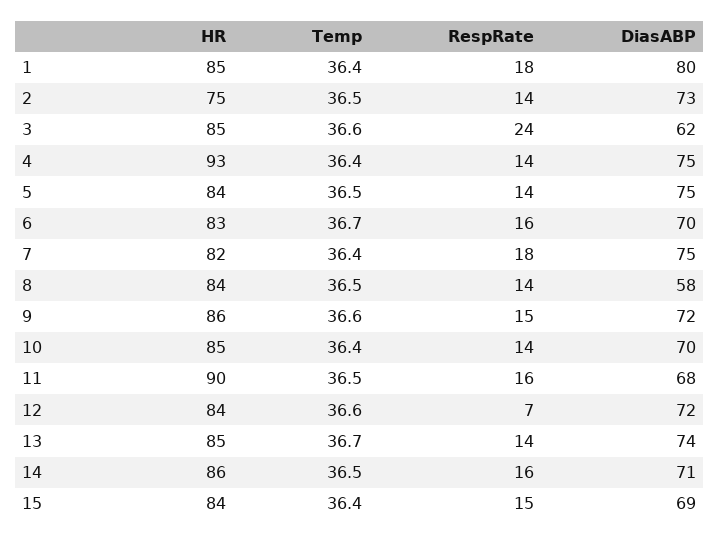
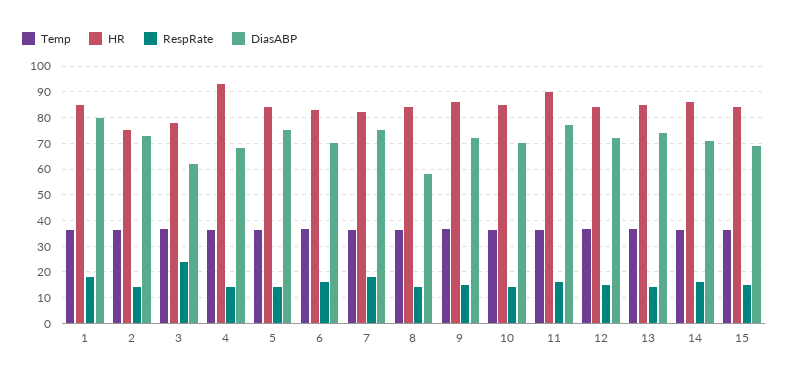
HR, 3: 85 -> 77.5
DiasABP, 4: 75 -> 67.5
DiasABP, 11: 68 -> 77.5
RespRate, 12: 7 -> 15

